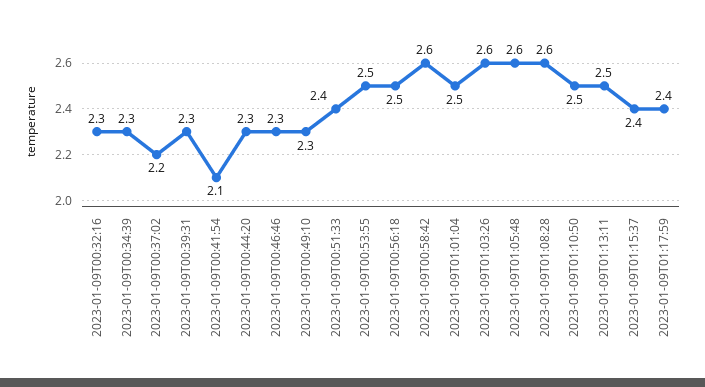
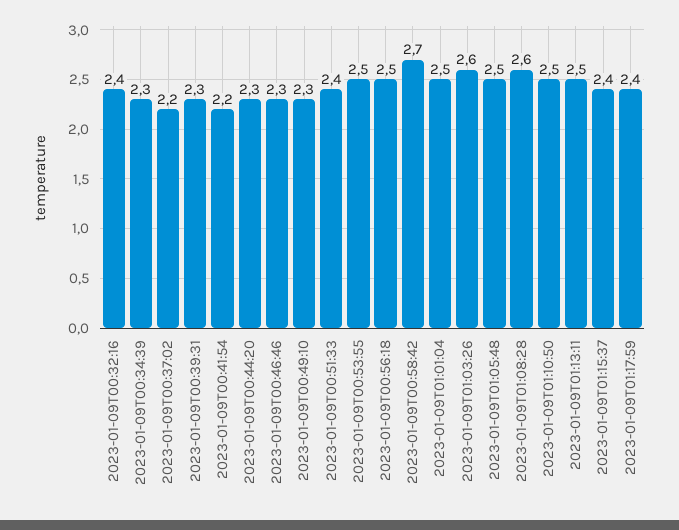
2023-01-09T00:32:16: 2.3 -> 2.4
2023-01-09T00:41:54: 2.1 -> 2.2
2023-01-09T00:58:42: 2.6 -> 2.7
2023-01-09T01:05:48: 2.6 -> 2.5

